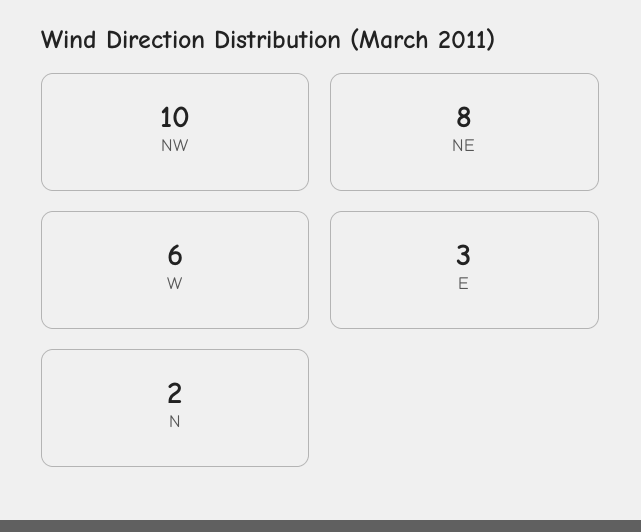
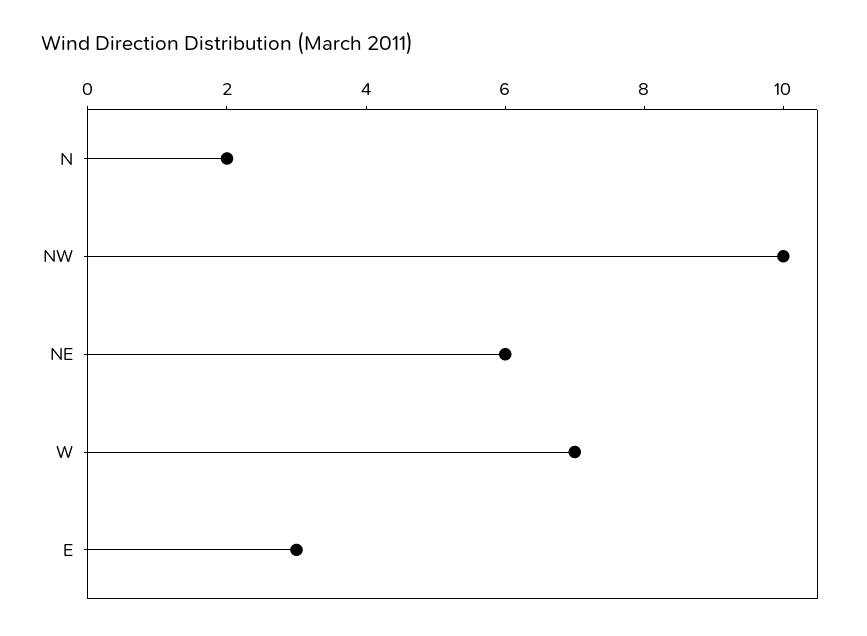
NE: 8 -> 6
W: 6 -> 7

